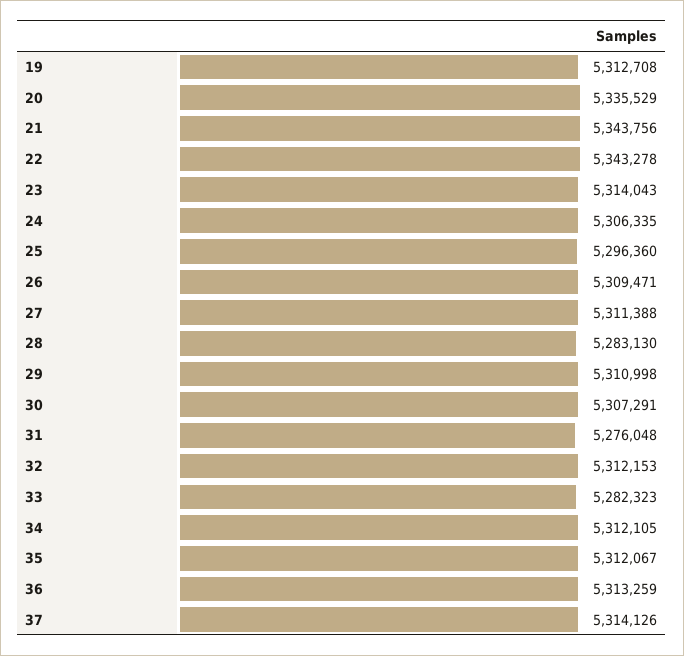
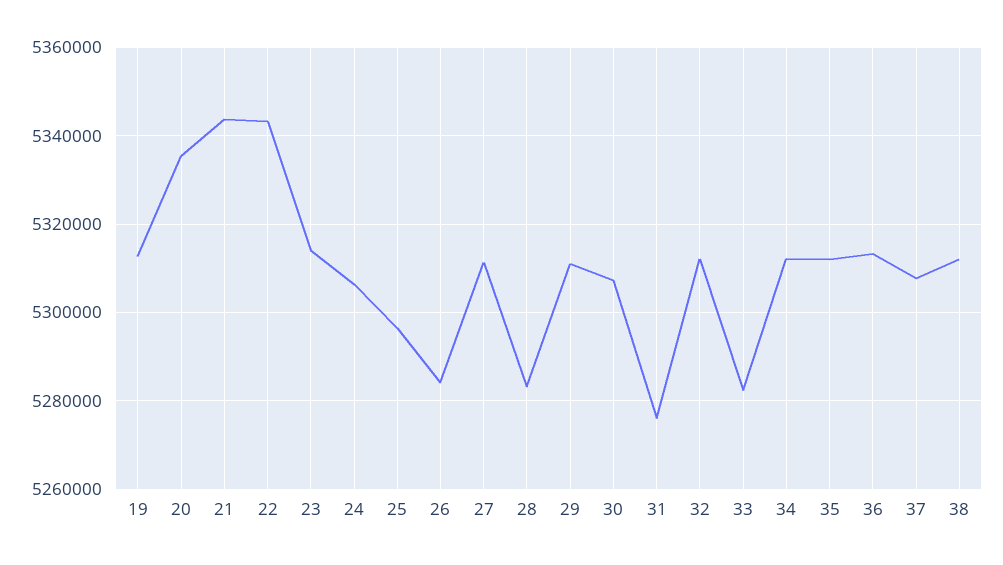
26: 5309471 -> 5284000
37: 5314126 -> 5308000
38: none -> 5312000

